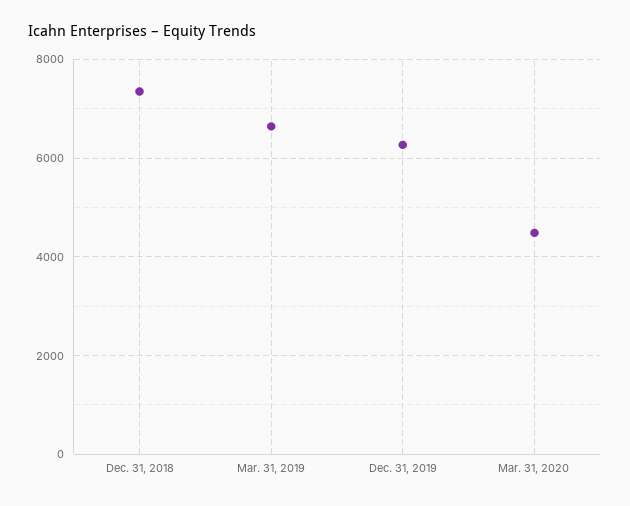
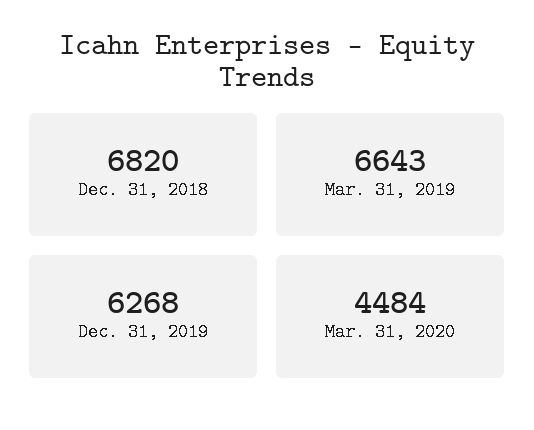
Dec. 31, 2018: 7400 -> 6820

